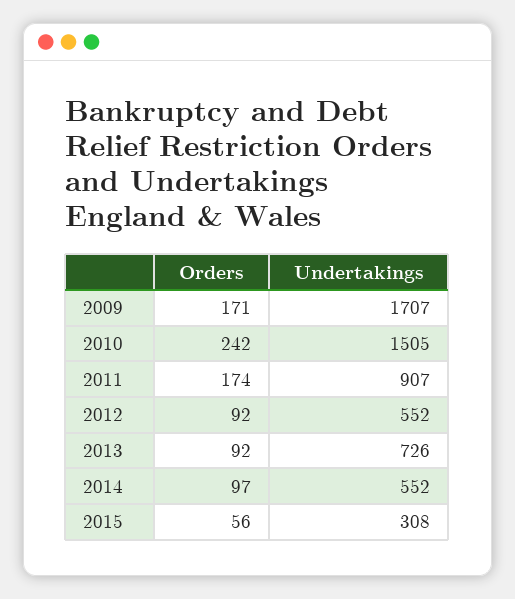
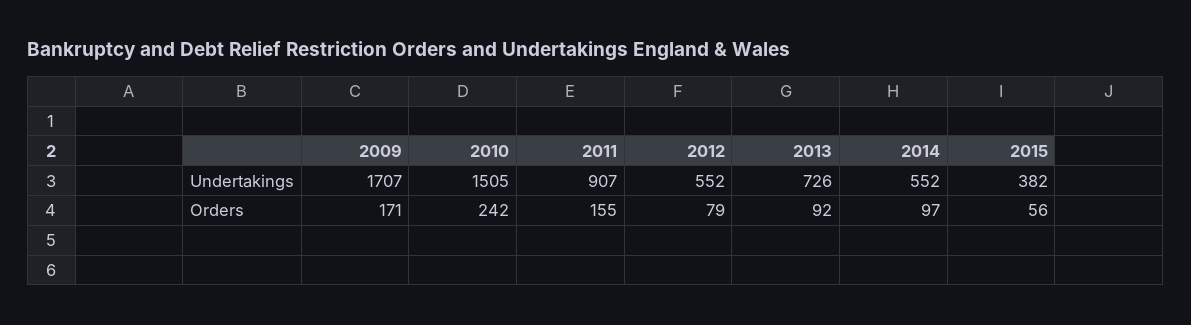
Orders, 2011: 174 -> 155
Orders, 2012: 92 -> 79
Undertakings, 2015: 308 -> 382

